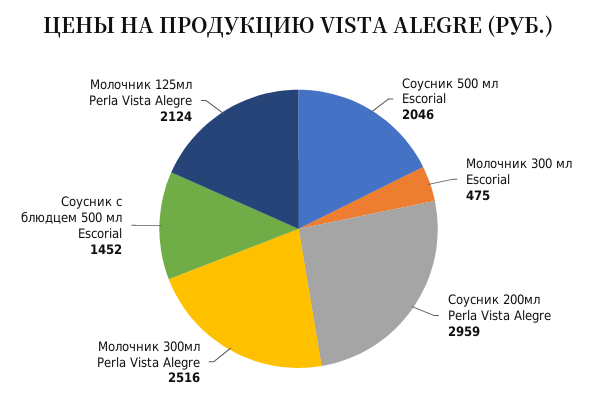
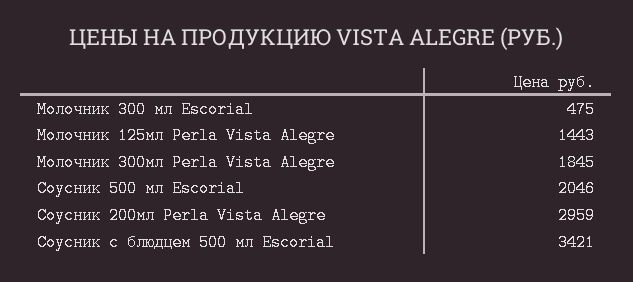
Молочник 300мл Perla Vista Alegre: 2516 -> 1845
Соусник с блюдцем 500 мл Escorial: 1452 -> 3421
Молочник 125мл Perla Vista Alegre: 2124 -> 1443

